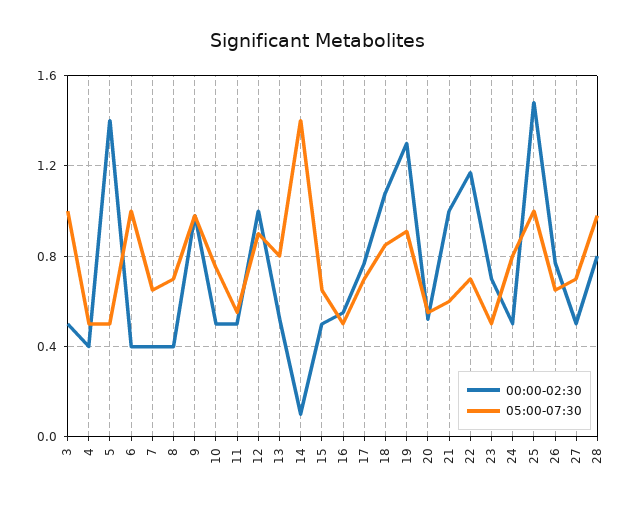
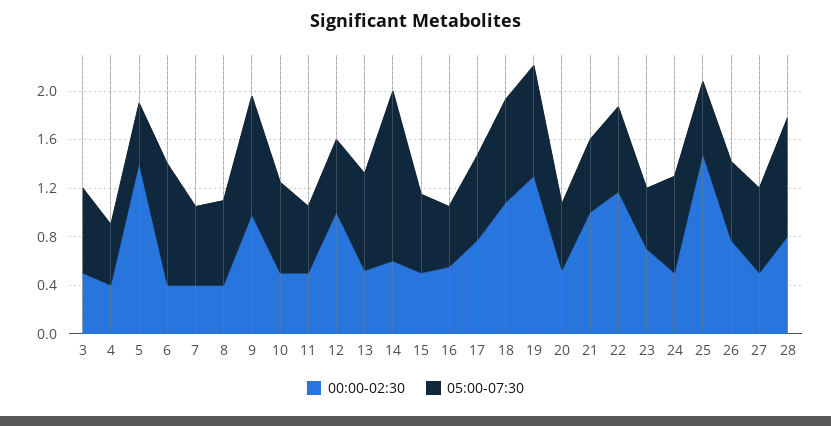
05:00-07:30, 3: 1 -> 0.7
05:00-07:30, 12: 0.9 -> 0.6
00:00-02:30, 14: 0.1 -> 0.6
05:00-07:30, 25: 1 -> 0.6

